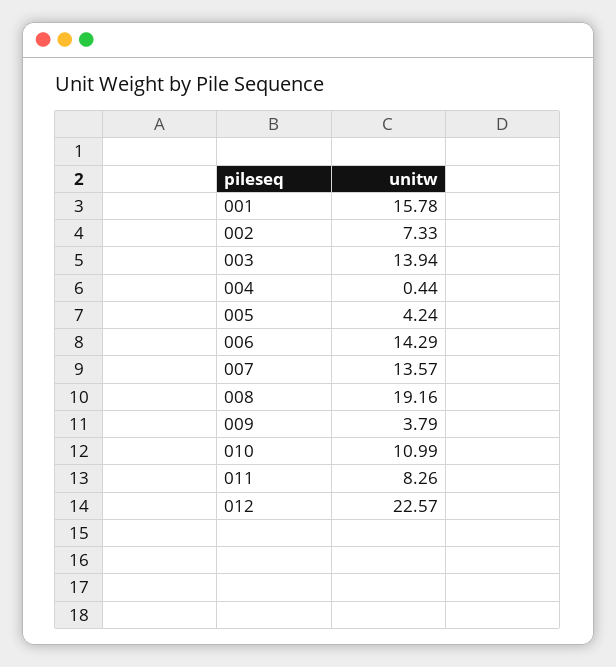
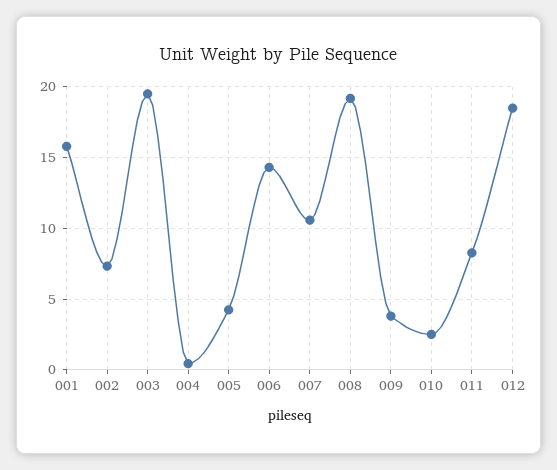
003: 13.94 -> 19.5
007: 13.57 -> 10.5
010: 10.99 -> 2.5
012: 22.57 -> 18.5

